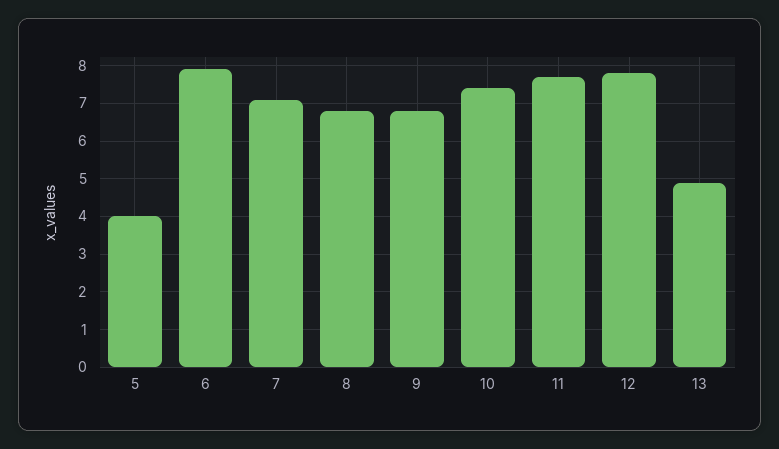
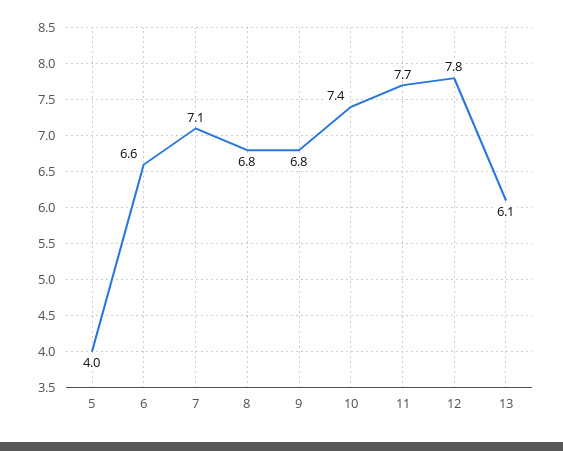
6: 8 -> 6.6
13: 5 -> 6.1

